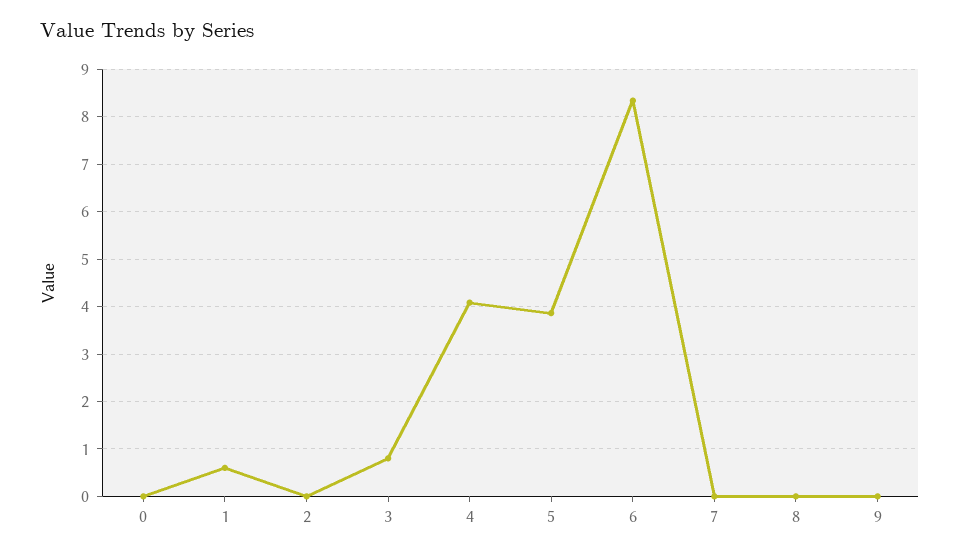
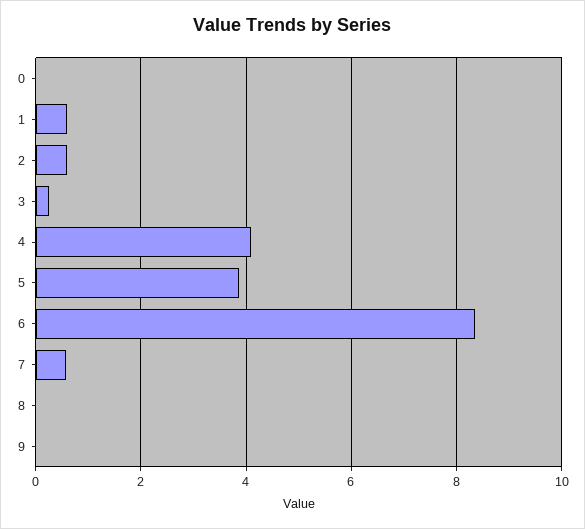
2: 0 -> 0.6
3: 0.8 -> 0.2
7: 0 -> 0.6

